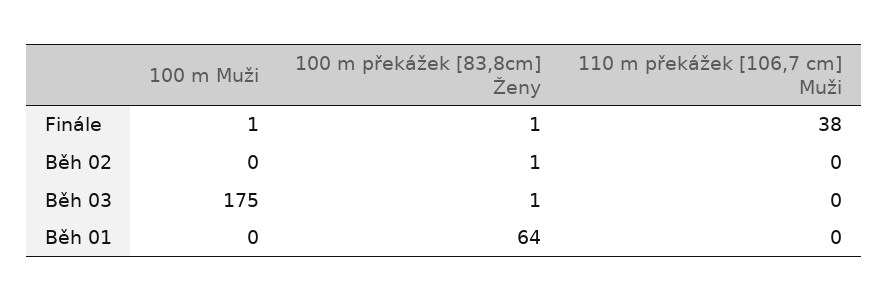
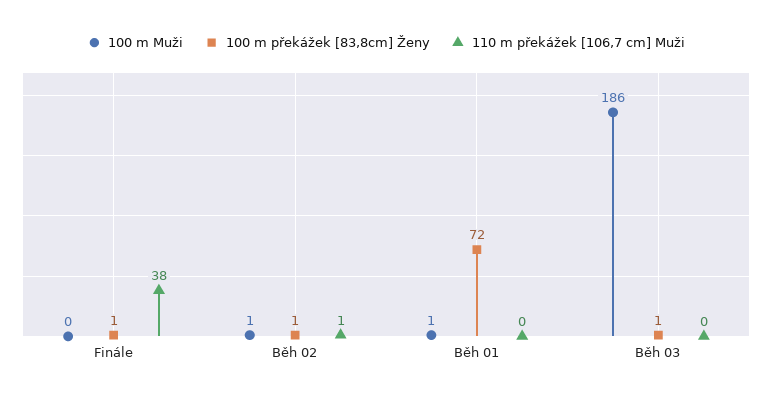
100 m Muži, Finále: 1 -> 0
100 m Muži, Běh 02: 0 -> 1
110 m překážek [106,7 cm] Muži, Běh 02: 0 -> 1
100 m Muži, Běh 03: 175 -> 186
100 m Muži, Běh 01: 0 -> 1
100 m překážek [83,8cm] Ženy, Běh 01: 64 -> 72

